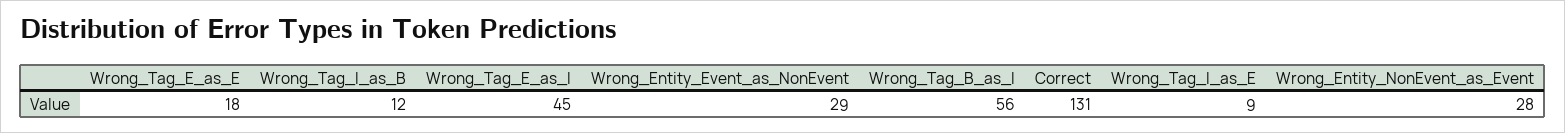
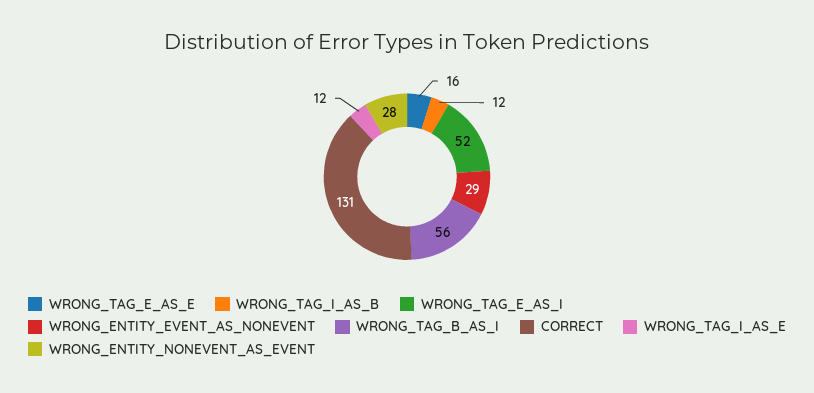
Wrong_Tag_E_as_E: 18 -> 16
Wrong_Tag_E_as_I: 45 -> 52
Wrong_Tag_I_as_E: 9 -> 12

